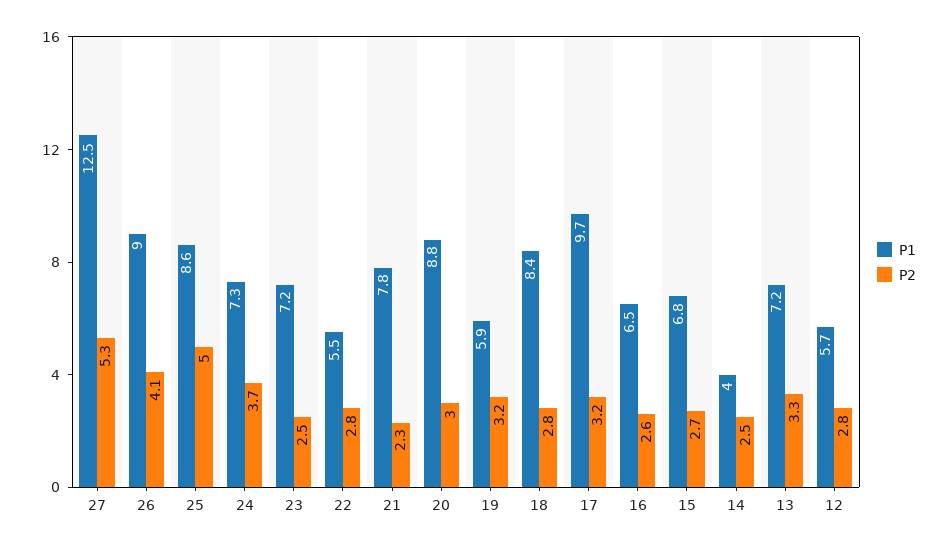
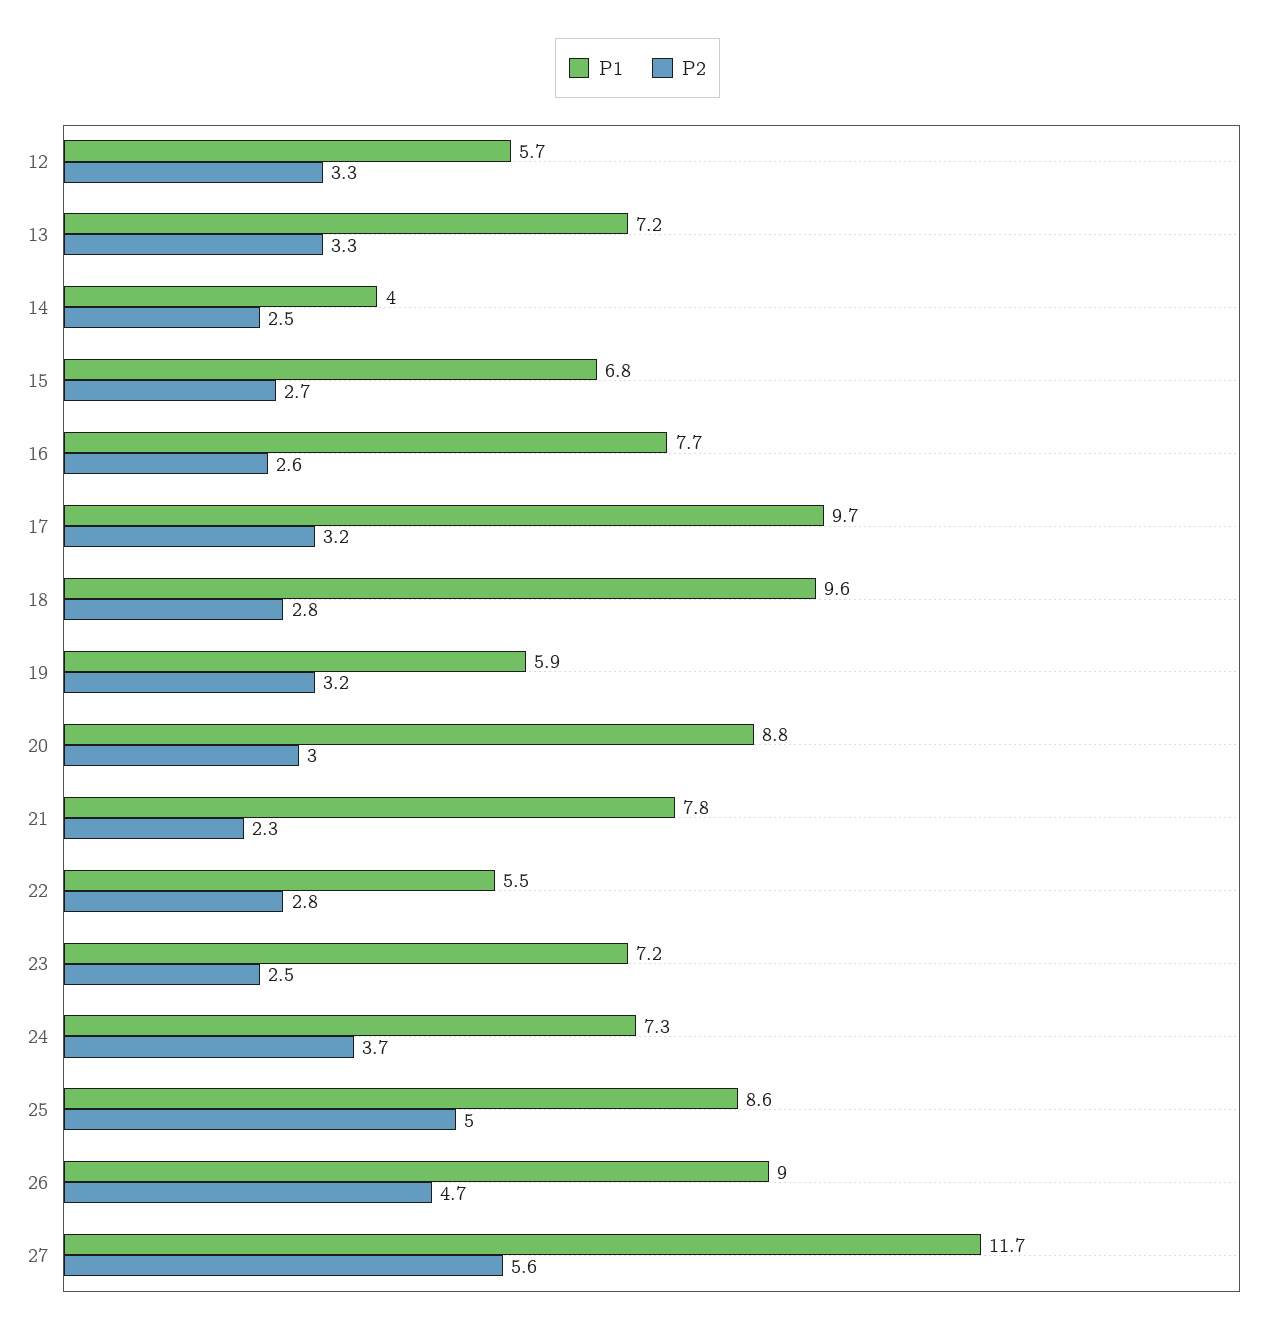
P1, 27: 12.5 -> 11.7
P2, 27: 5.3 -> 5.6
P2, 26: 4.1 -> 4.7
P1, 18: 8.4 -> 9.6
P1, 16: 6.5 -> 7.7
P2, 12: 2.8 -> 3.3

